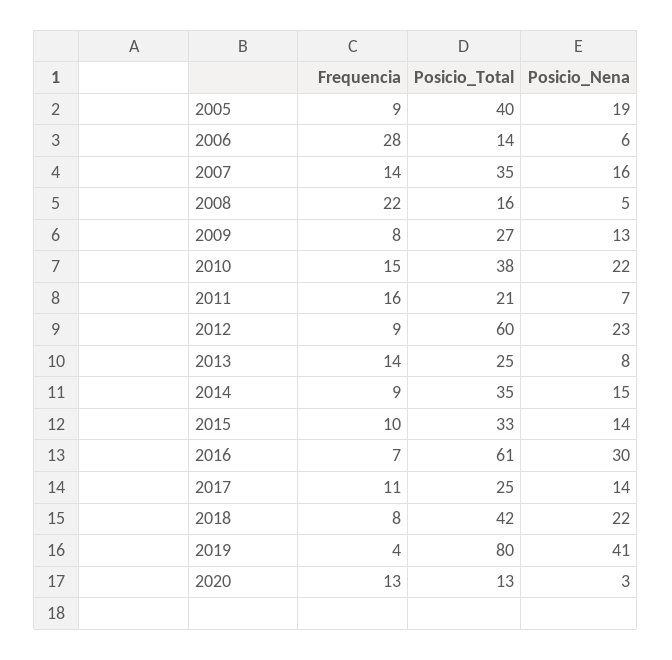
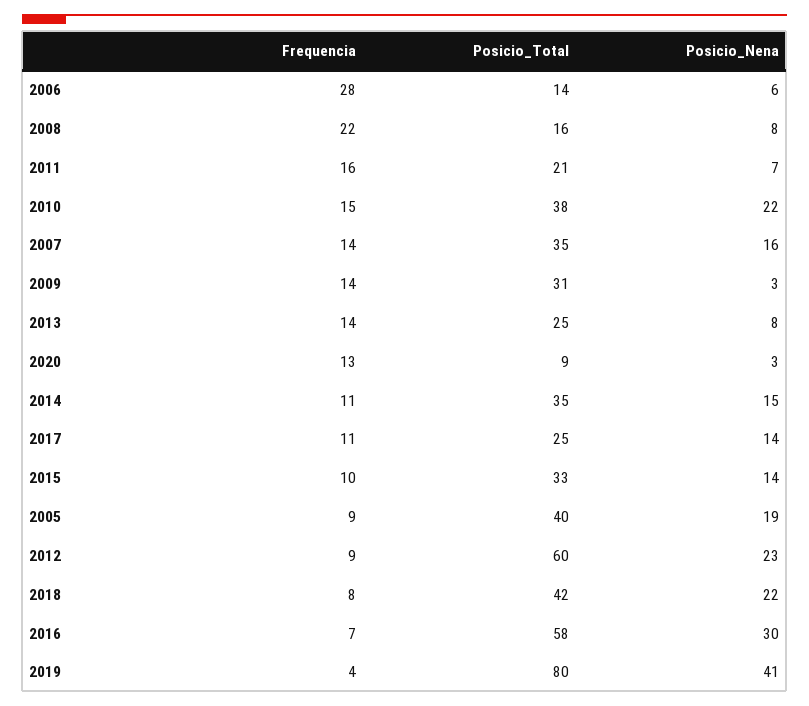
Posicio_Nena, 2008: 5 -> 8
Frequencia, 2009: 8 -> 14
Posicio_Total, 2009: 27 -> 31
Posicio_Nena, 2009: 13 -> 3
Frequencia, 2014: 9 -> 11
Posicio_Total, 2016: 61 -> 58
Posicio_Total, 2020: 13 -> 9

